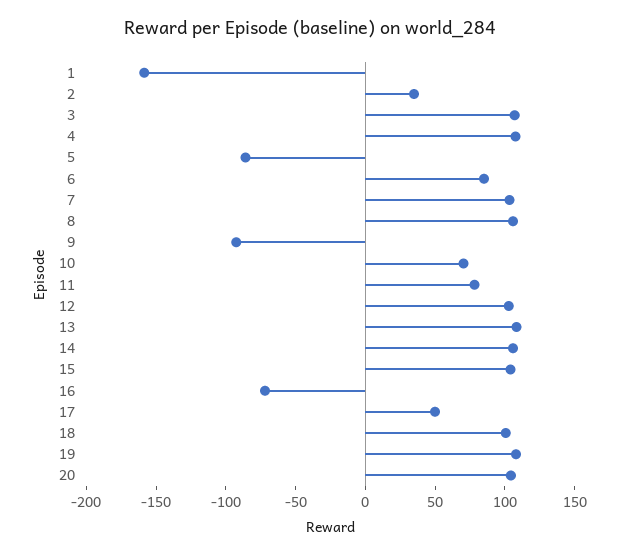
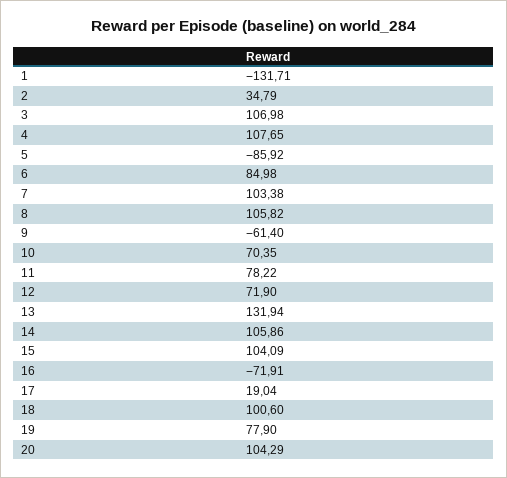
1: -160 -> -131.71
9: -90 -> -61.4
12: 100 -> 71.9
13: 110 -> 131.94
17: 50 -> 19.04
19: 110 -> 77.9

